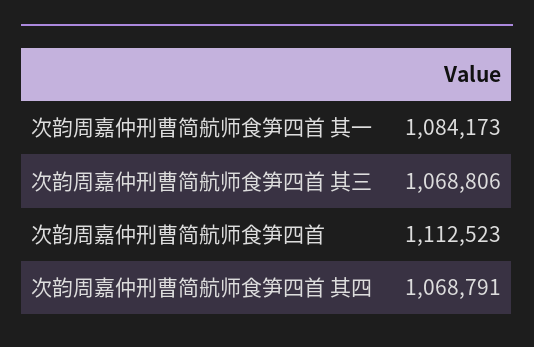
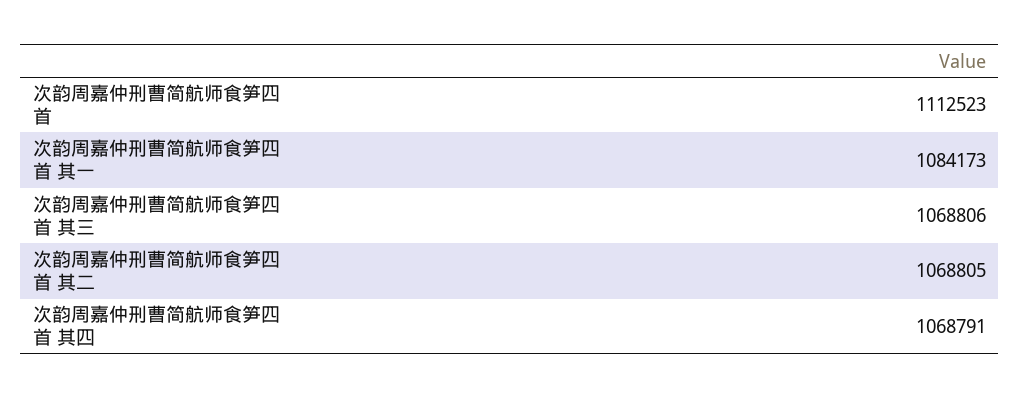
次韵周嘉仲刑曹简航师食笋四首 其二: none -> 1068805

